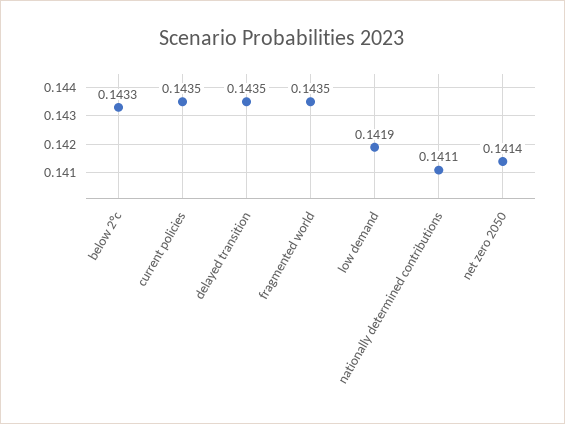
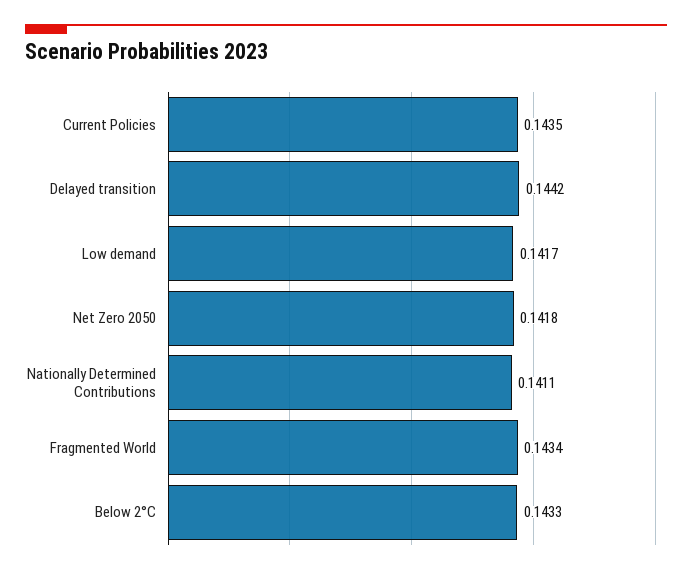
delayed transition: 0.1435 -> 0.1442
fragmented world: 0.1435 -> 0.1434
low demand: 0.1419 -> 0.1417
net zero 2050: 0.1414 -> 0.1418

